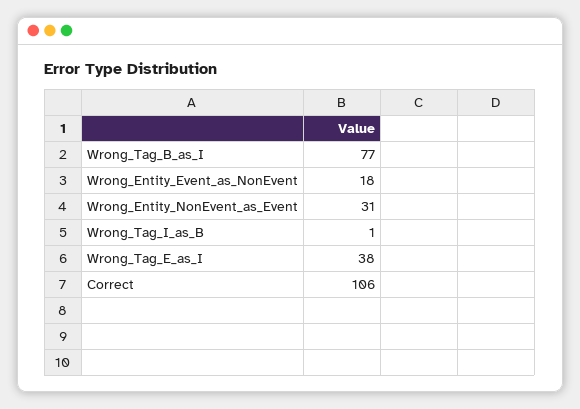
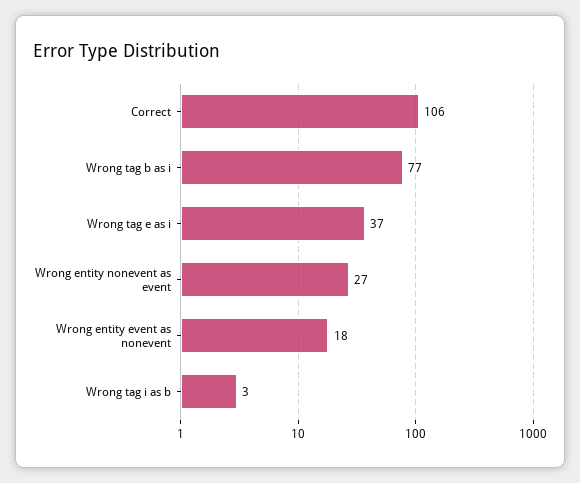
Wrong_Entity_NonEvent_as_Event: 31 -> 27
Wrong_Tag_I_as_B: 1 -> 3
Wrong_Tag_E_as_I: 38 -> 37

